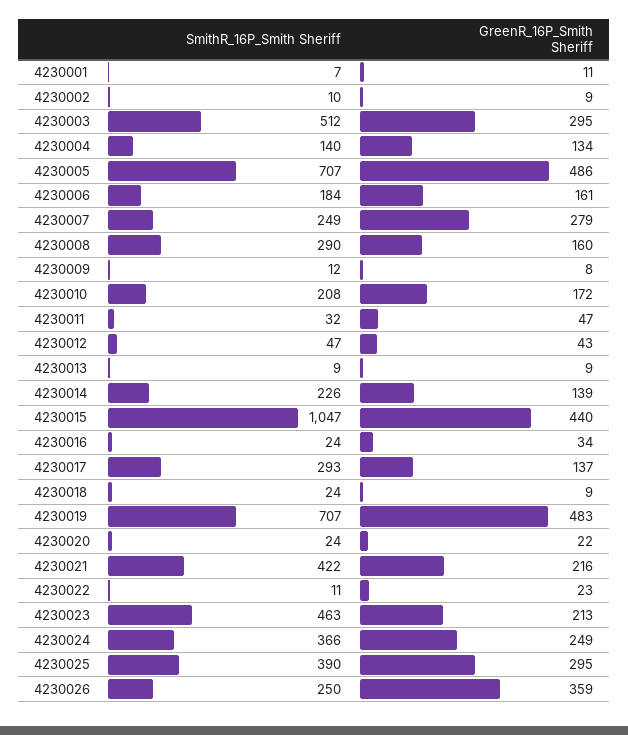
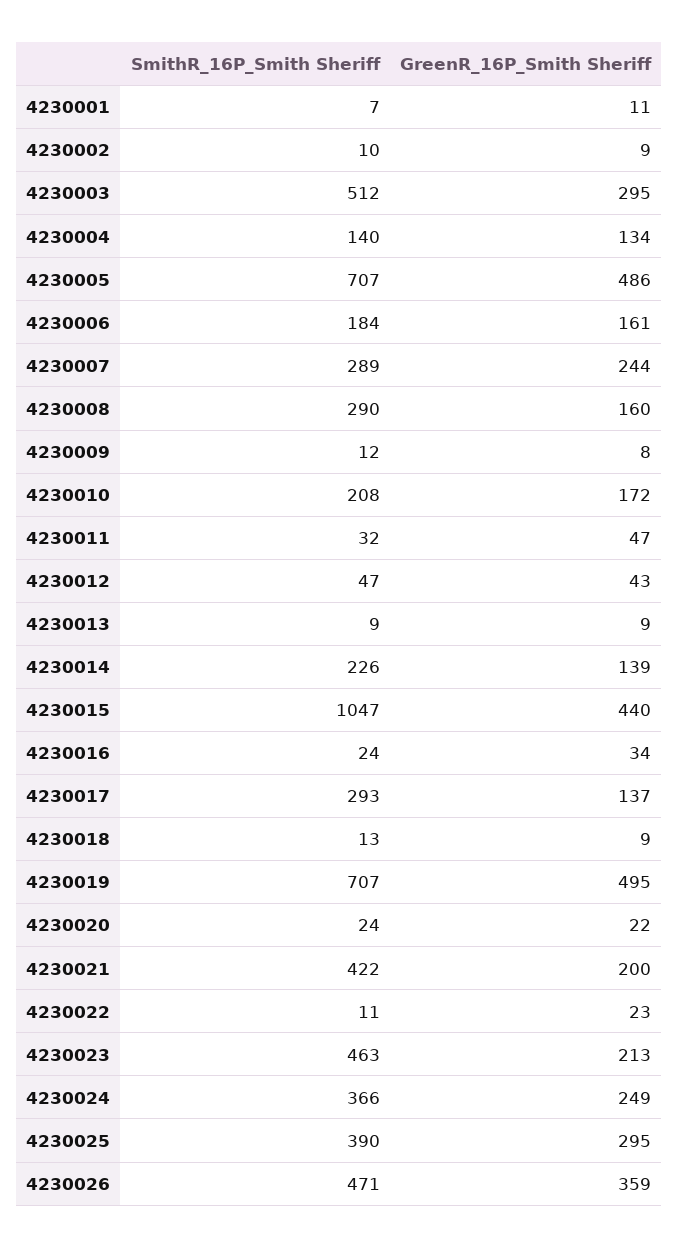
SmithR_16P_Smith Sheriff, 4230007: 249 -> 289
GreenR_16P_Smith Sheriff, 4230007: 279 -> 244
SmithR_16P_Smith Sheriff, 4230018: 24 -> 13
GreenR_16P_Smith Sheriff, 4230019: 483 -> 495
GreenR_16P_Smith Sheriff, 4230021: 216 -> 200
SmithR_16P_Smith Sheriff, 4230026: 250 -> 471

